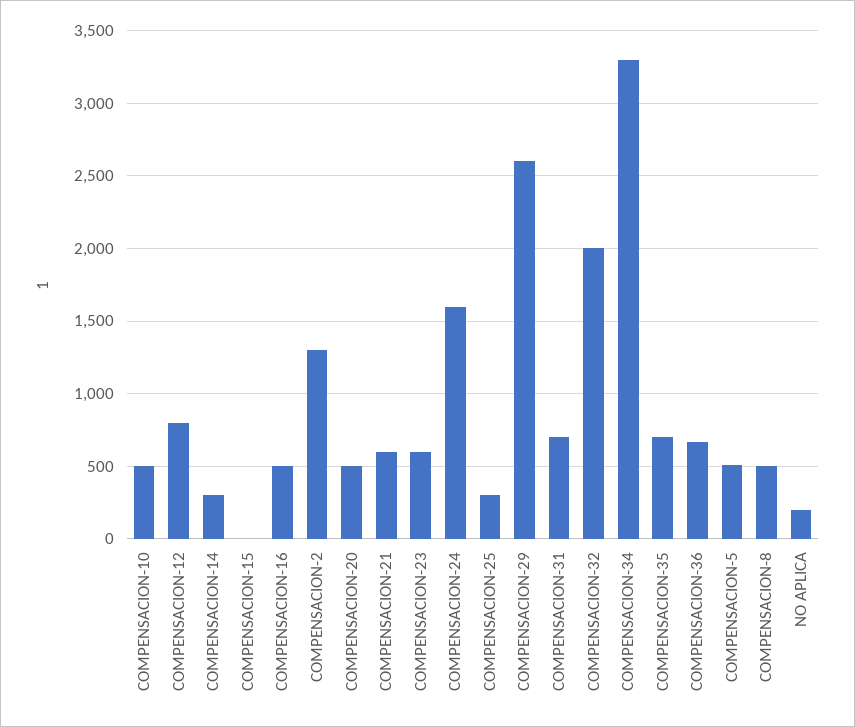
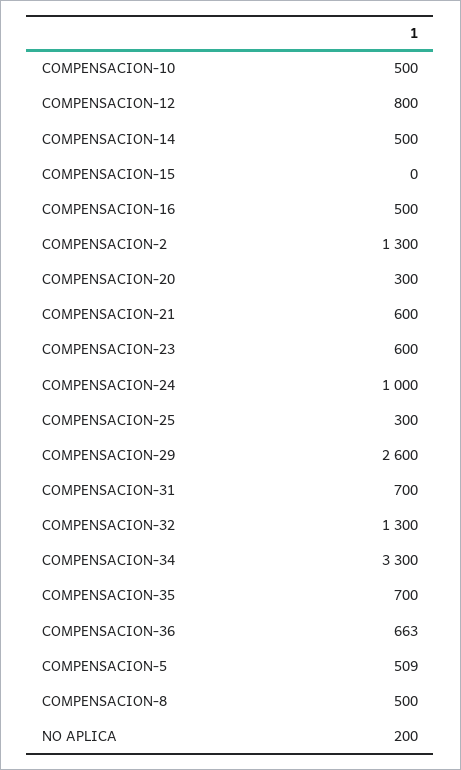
COMPENSACION-14: 300 -> 500
COMPENSACION-20: 500 -> 300
COMPENSACION-24: 1600 -> 1000
COMPENSACION-32: 2000 -> 1300

